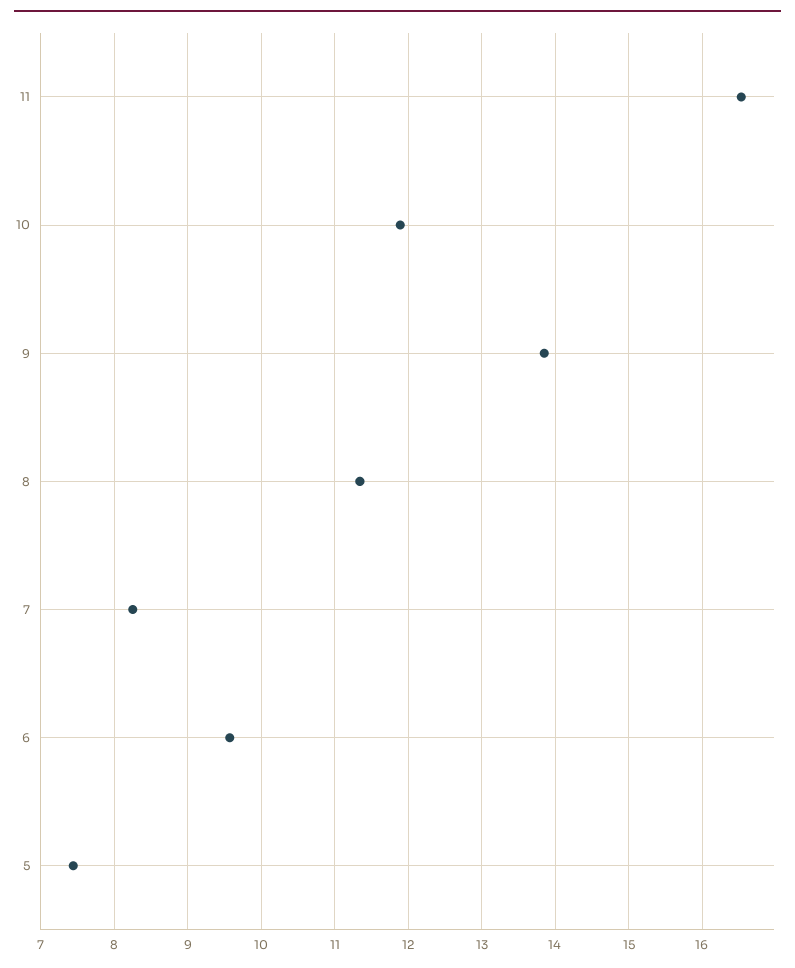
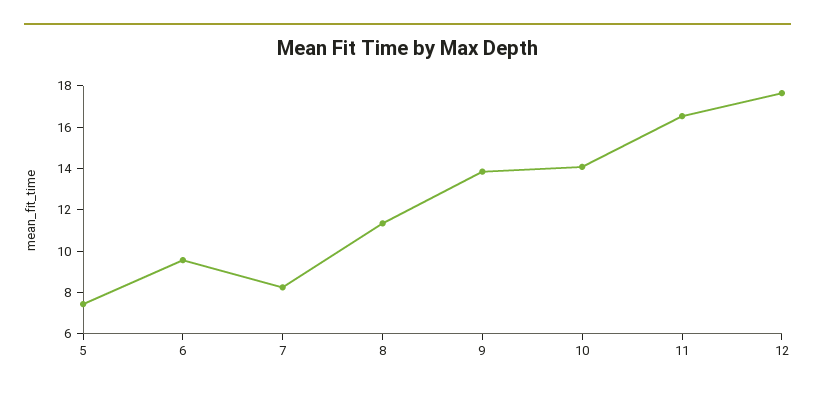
10: 11.9 -> 14
12: none -> 17.5

